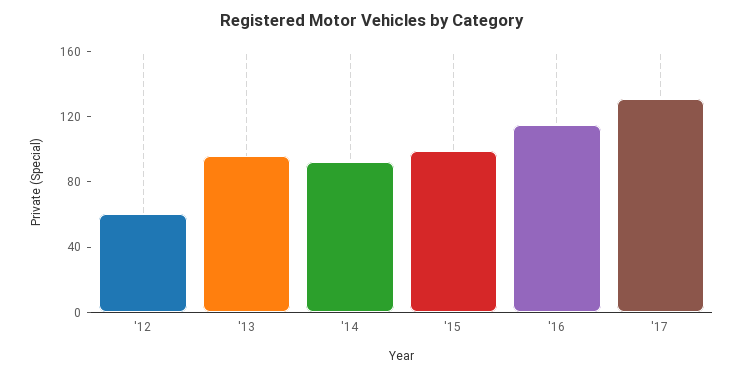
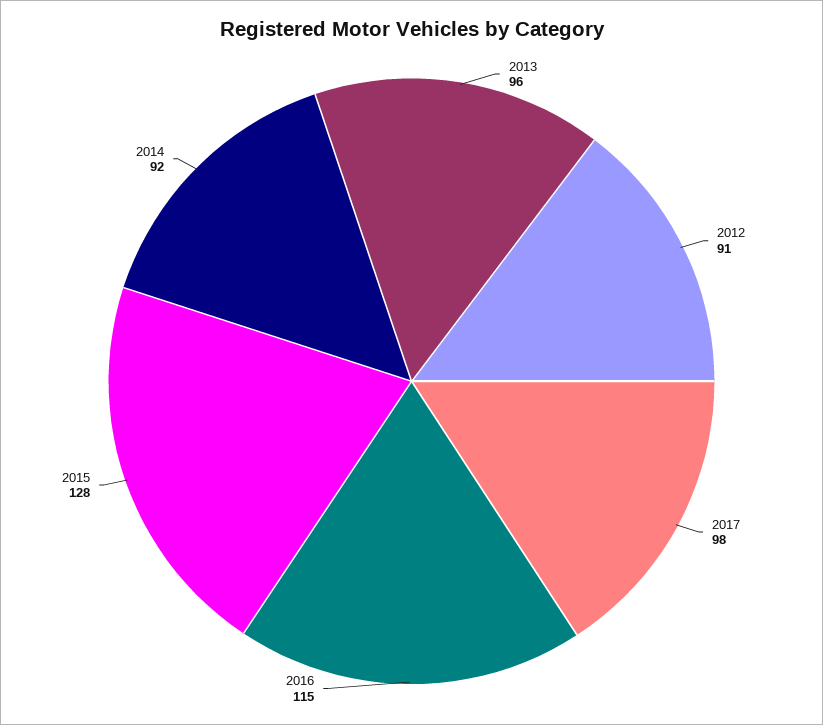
'12: 60 -> 91
'15: 100 -> 128
'17: 130 -> 98

